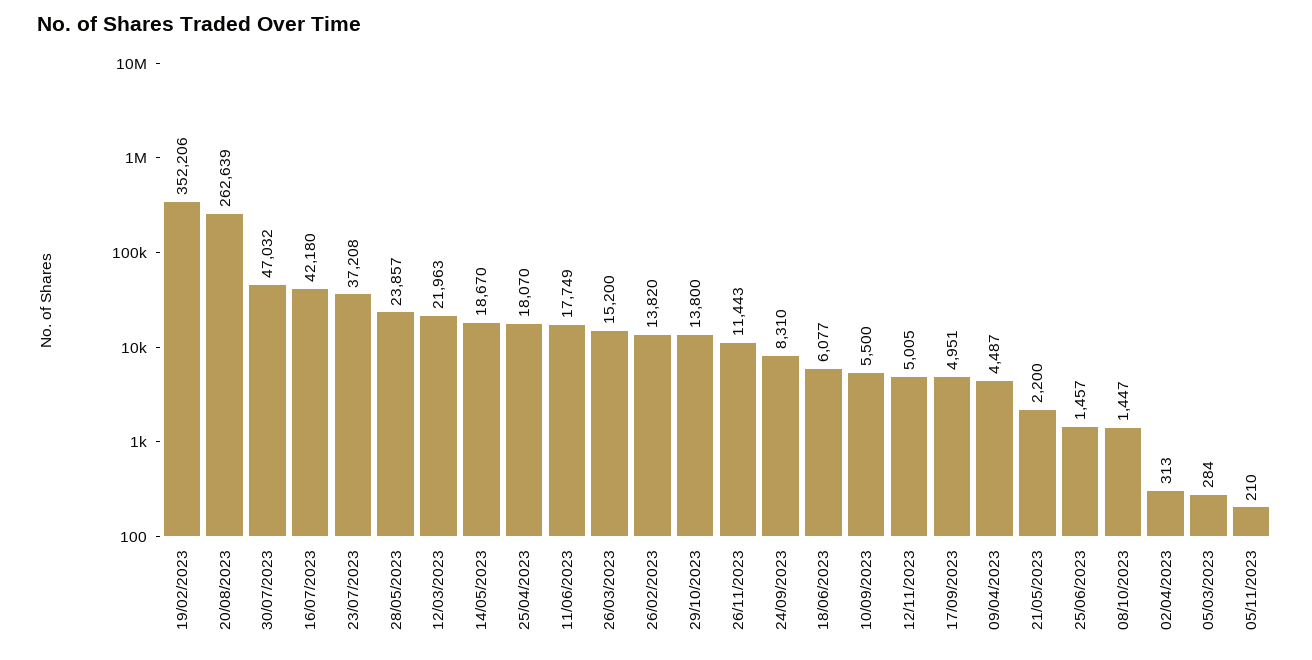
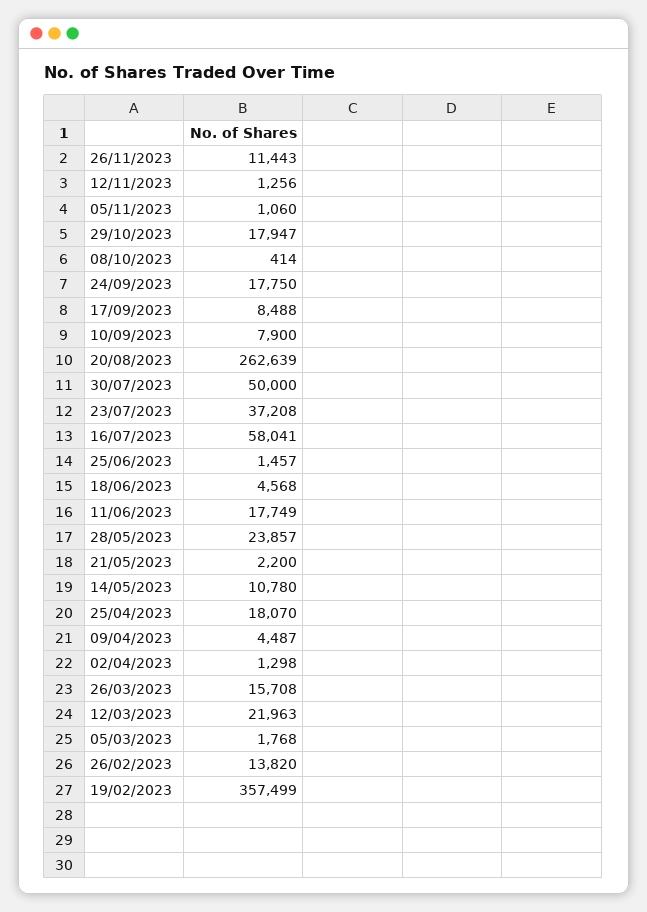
19/02/2023: 352206 -> 357499
30/07/2023: 47032 -> 50000
16/07/2023: 42180 -> 58041
14/05/2023: 18670 -> 10780
26/03/2023: 15200 -> 15708
29/10/2023: 13800 -> 17947
24/09/2023: 8310 -> 17750
18/06/2023: 6077 -> 4568
10/09/2023: 5500 -> 7900
12/11/2023: 5005 -> 1256
17/09/2023: 4951 -> 8488
08/10/2023: 1447 -> 414
02/04/2023: 313 -> 1298
05/03/2023: 284 -> 1768
05/11/2023: 210 -> 1060

